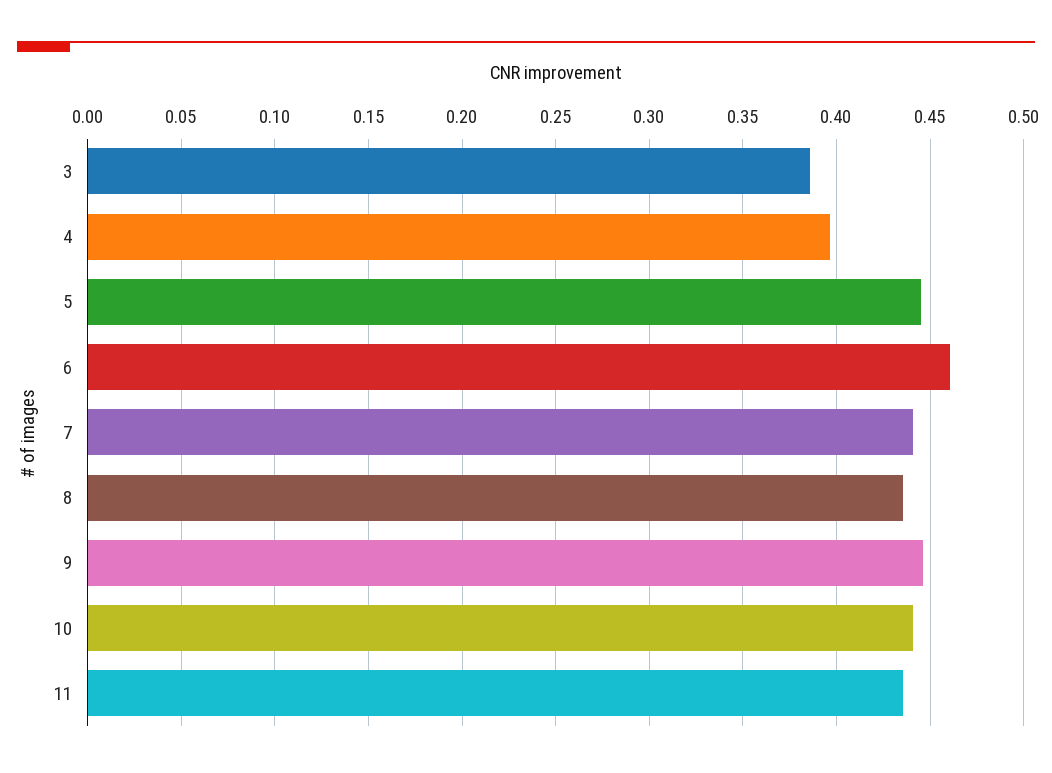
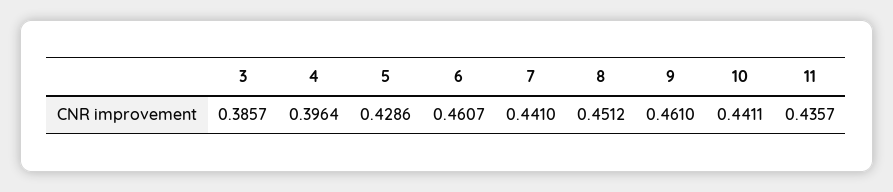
5: 0.445 -> 0.4286
8: 0.435 -> 0.4512
9: 0.445 -> 0.461

